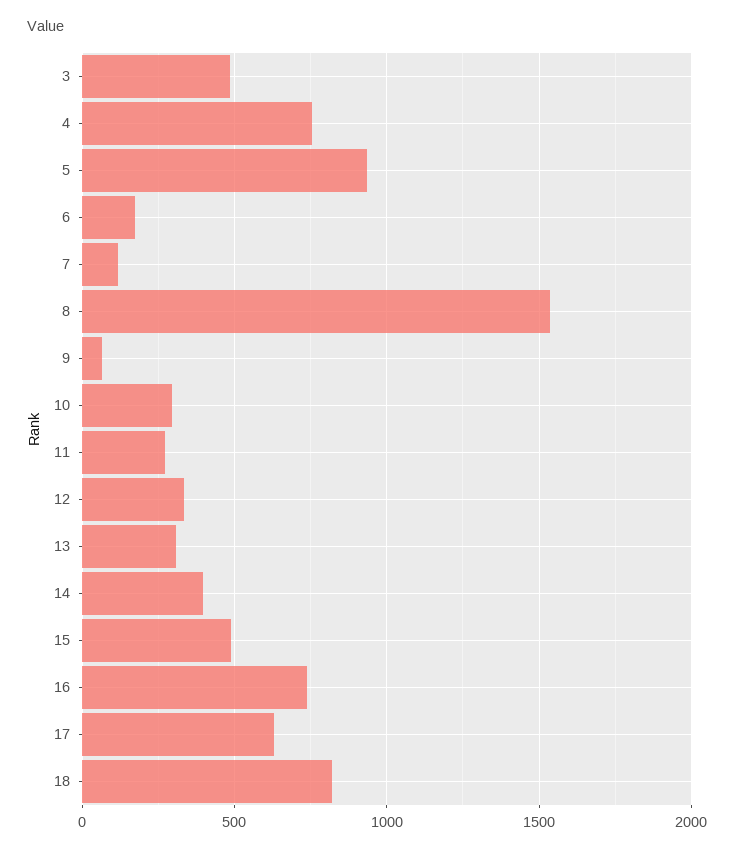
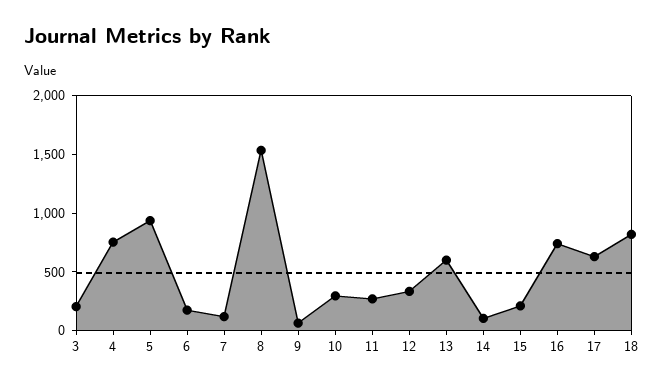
3: 500 -> 200
13: 300 -> 600
14: 400 -> 100
15: 500 -> 200

